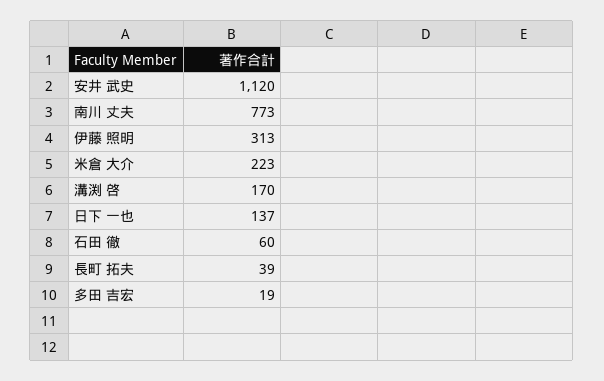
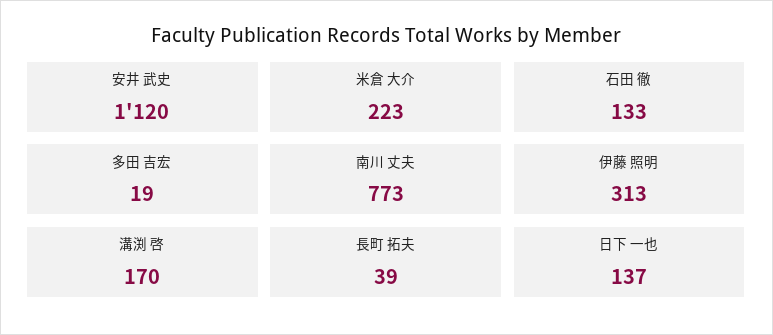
石田 徹: 60 -> 133

